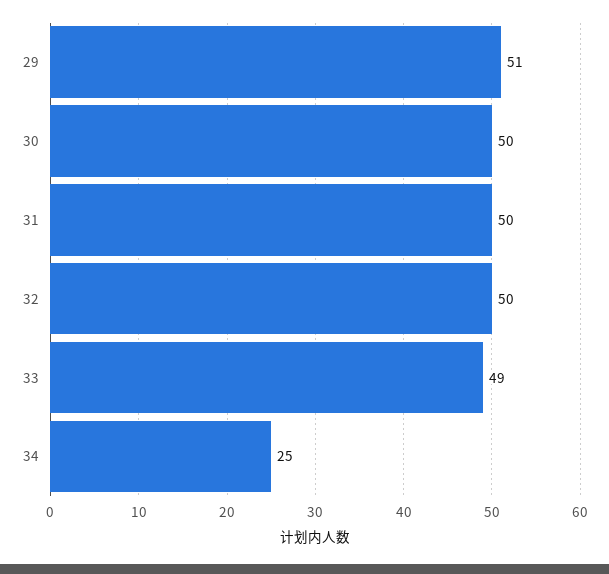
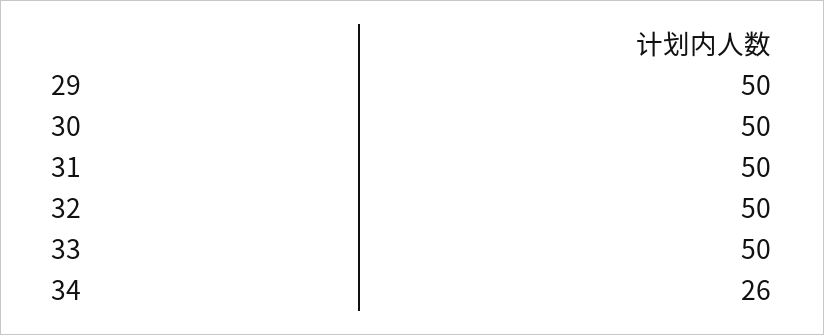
29: 51 -> 50
33: 49 -> 50
34: 25 -> 26

